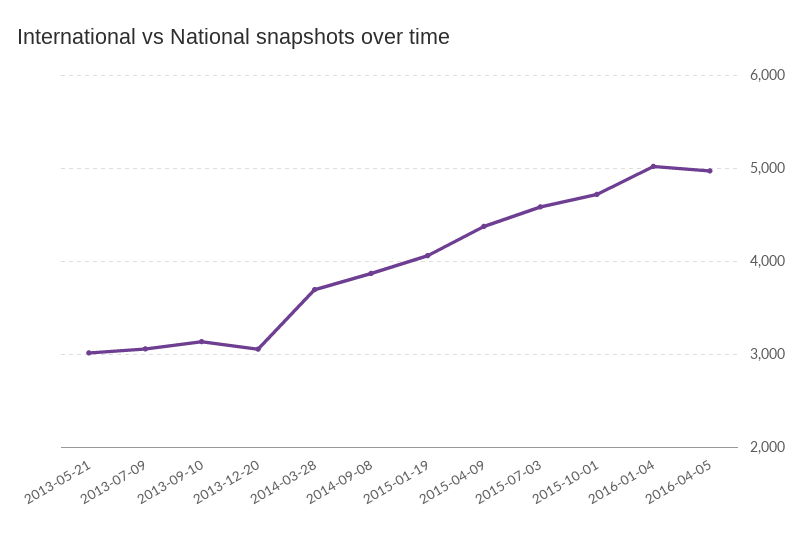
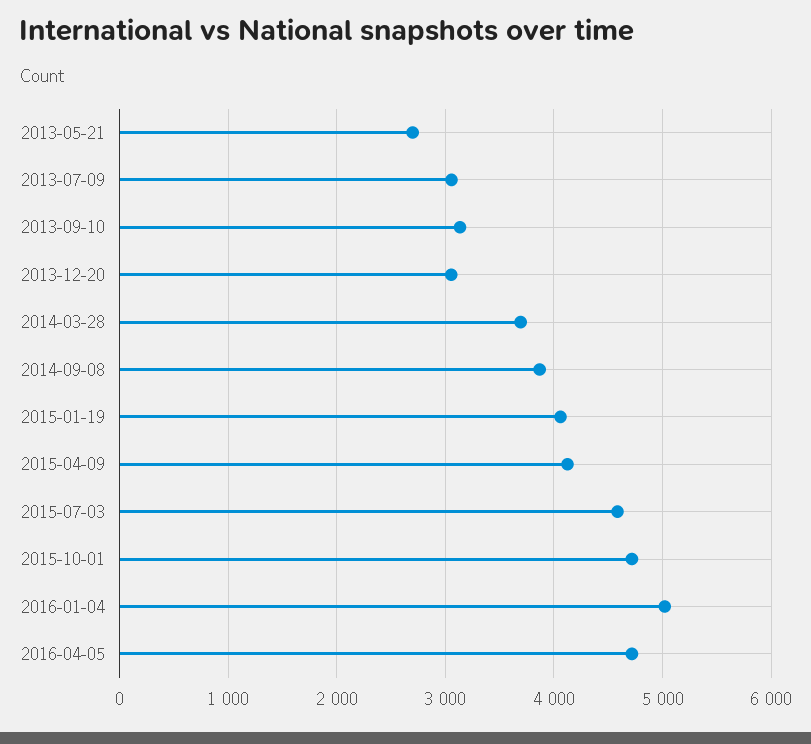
2013-05-21: 3000 -> 2700
2015-04-09: 4400 -> 4100
2016-04-05: 5000 -> 4700

